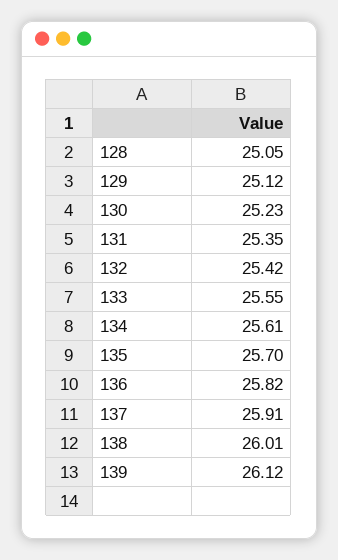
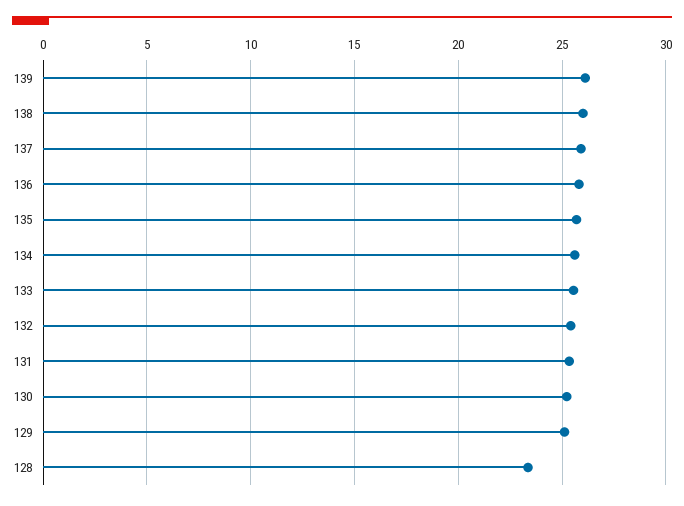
128: 25.05 -> 23.5

